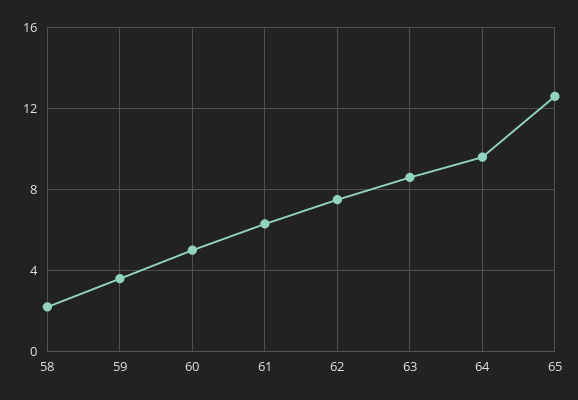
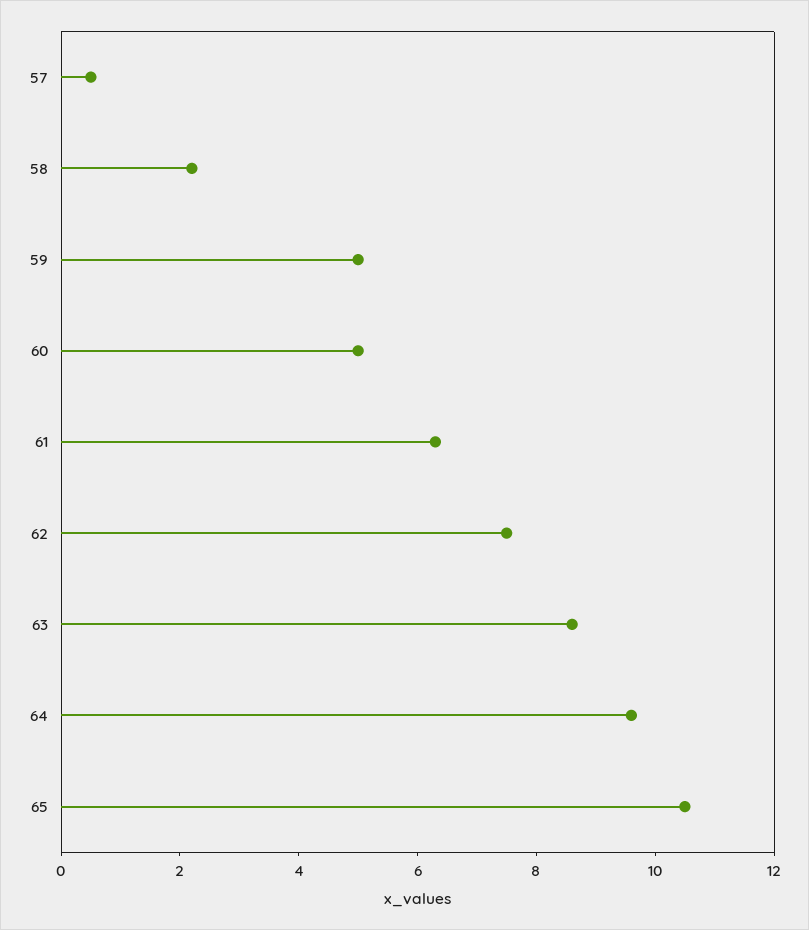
59: 3.5 -> 5
65: 12.5 -> 10.5
57: none -> 0.5

